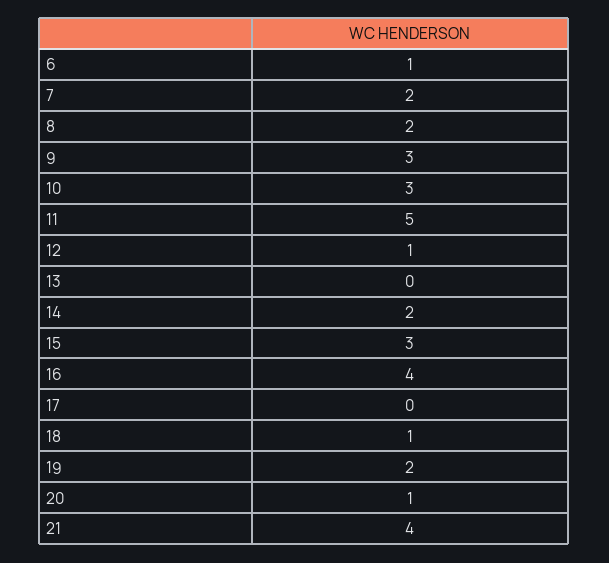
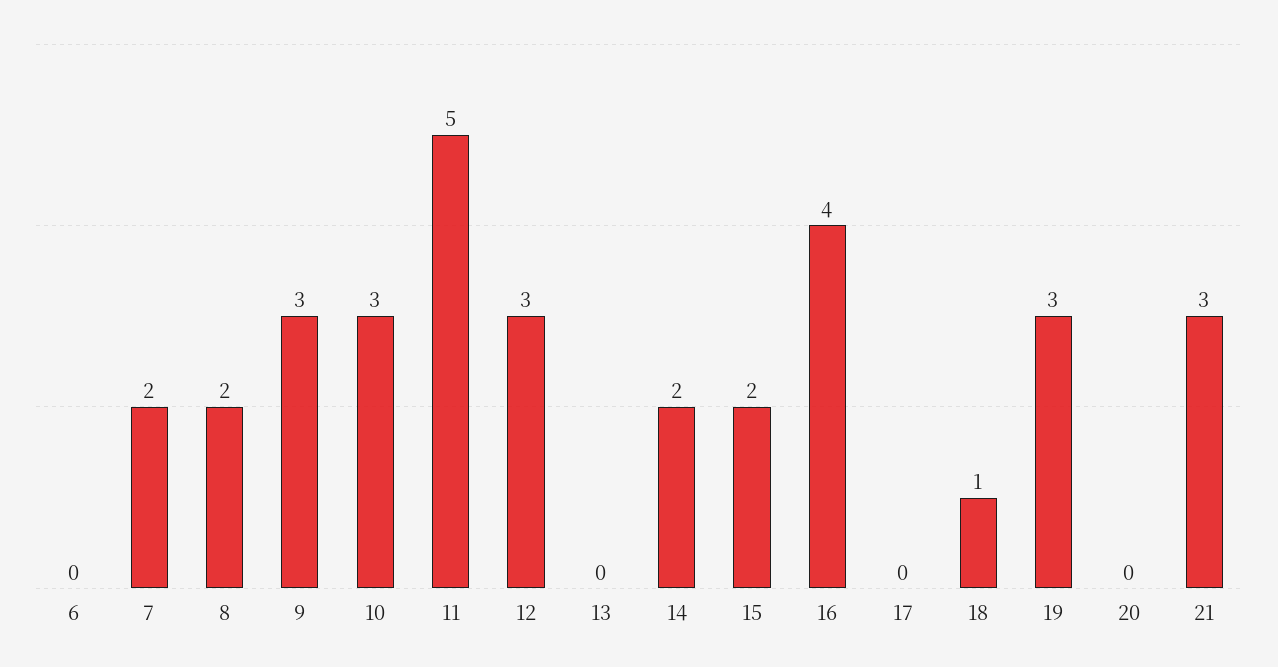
6: 1 -> 0
12: 1 -> 3
15: 3 -> 2
19: 2 -> 3
20: 1 -> 0
21: 4 -> 3

